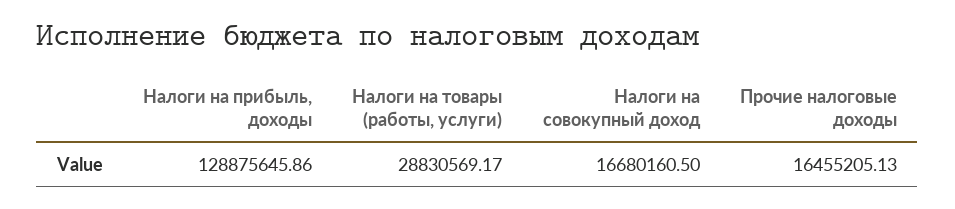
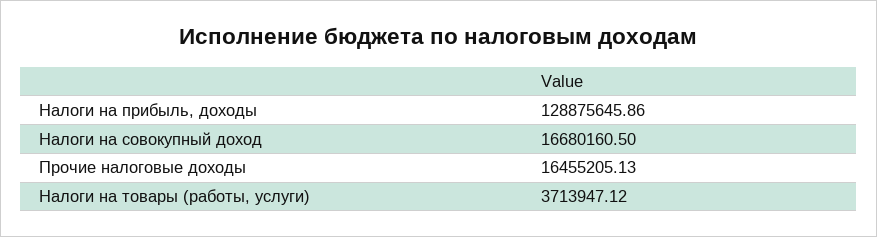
Налоги на товары (работы, услуги): 28830569.17 -> 3713947.12

